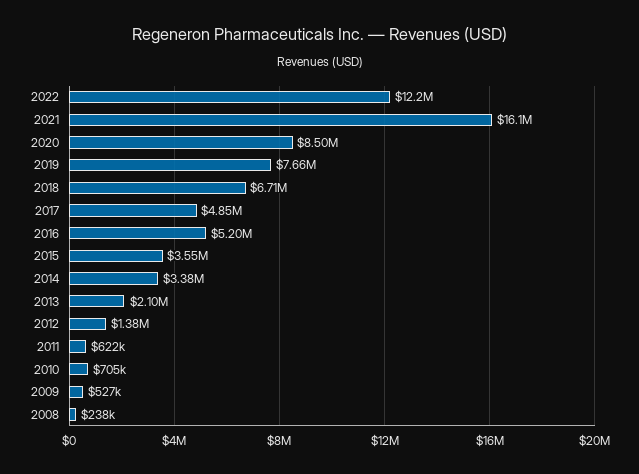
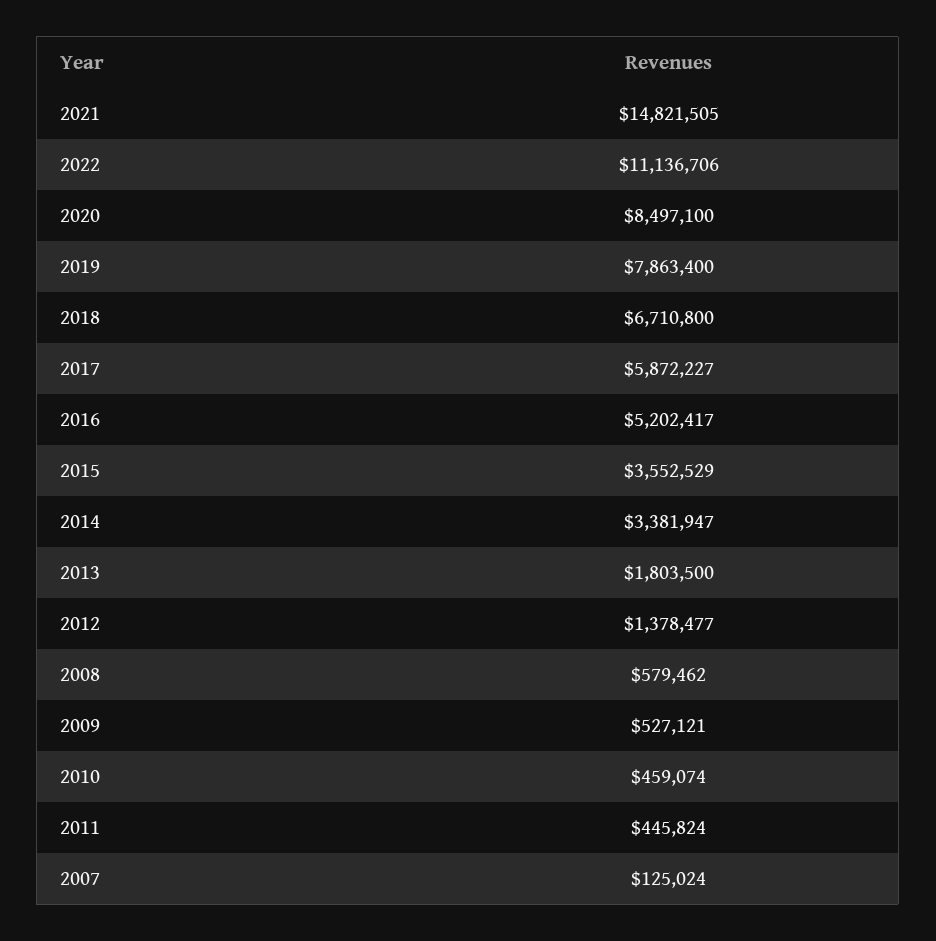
2022: 12200000 -> 11136706
2021: 16100000 -> 14821505
2019: 7660000 -> 7863400
2017: 4850000 -> 5872227
2013: 2100000 -> 1803500
2011: 622000 -> 445824
2010: 705000 -> 459074
2008: 238000 -> 579462
2007: none -> 125024

